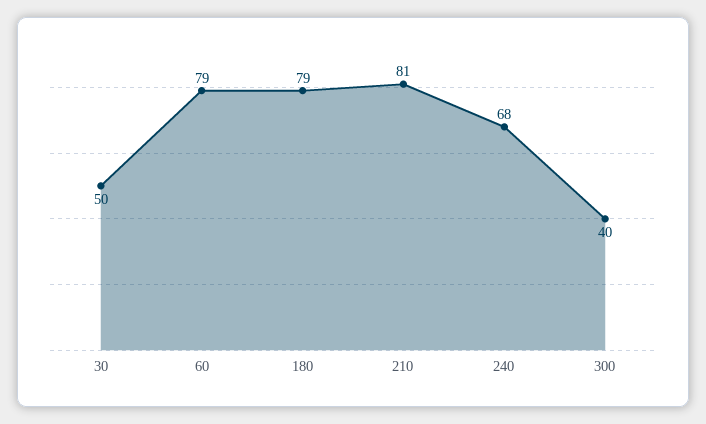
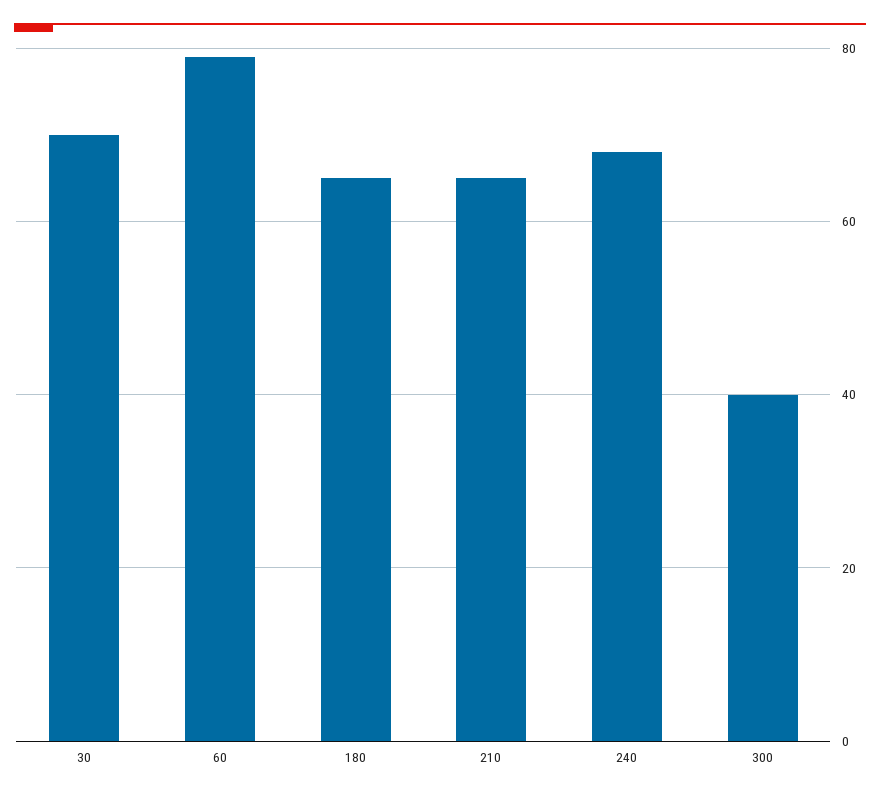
30: 50 -> 70
180: 79 -> 65
210: 81 -> 65

